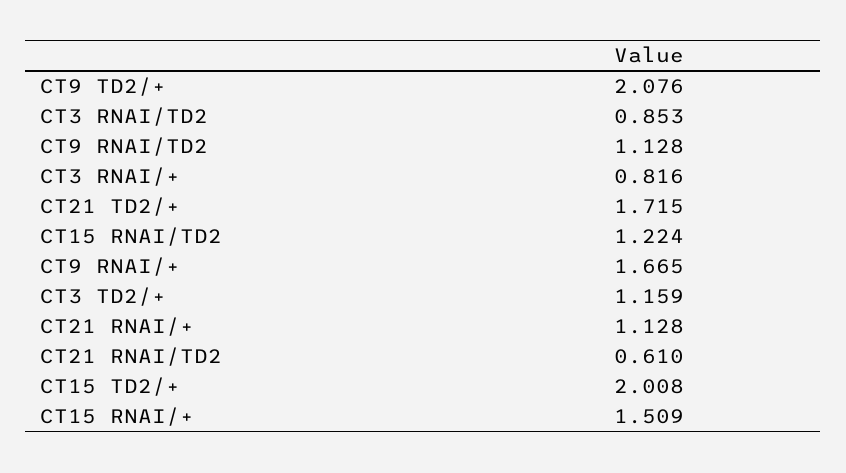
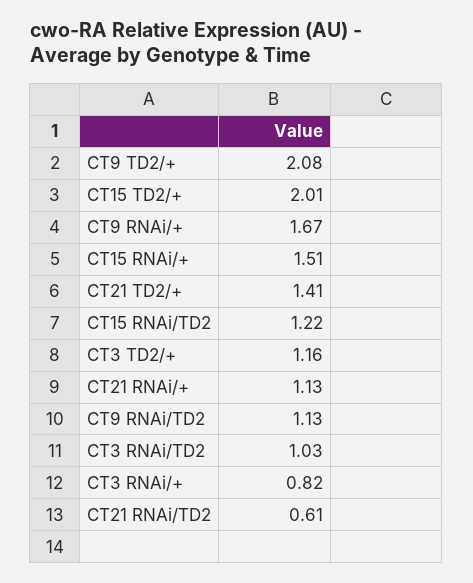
CT3 RNAI/TD2: 0.853 -> 1.03
CT21 TD2/+: 1.715 -> 1.41

